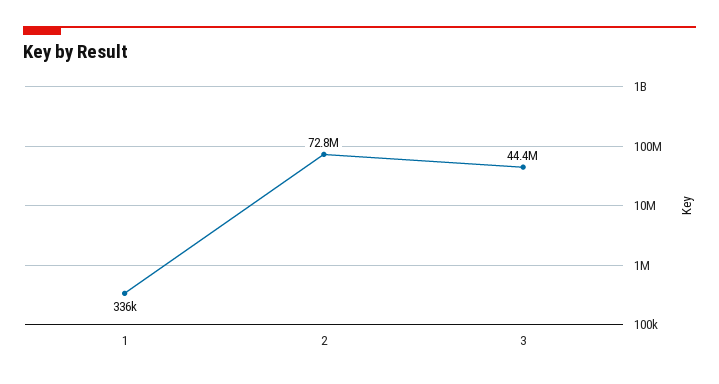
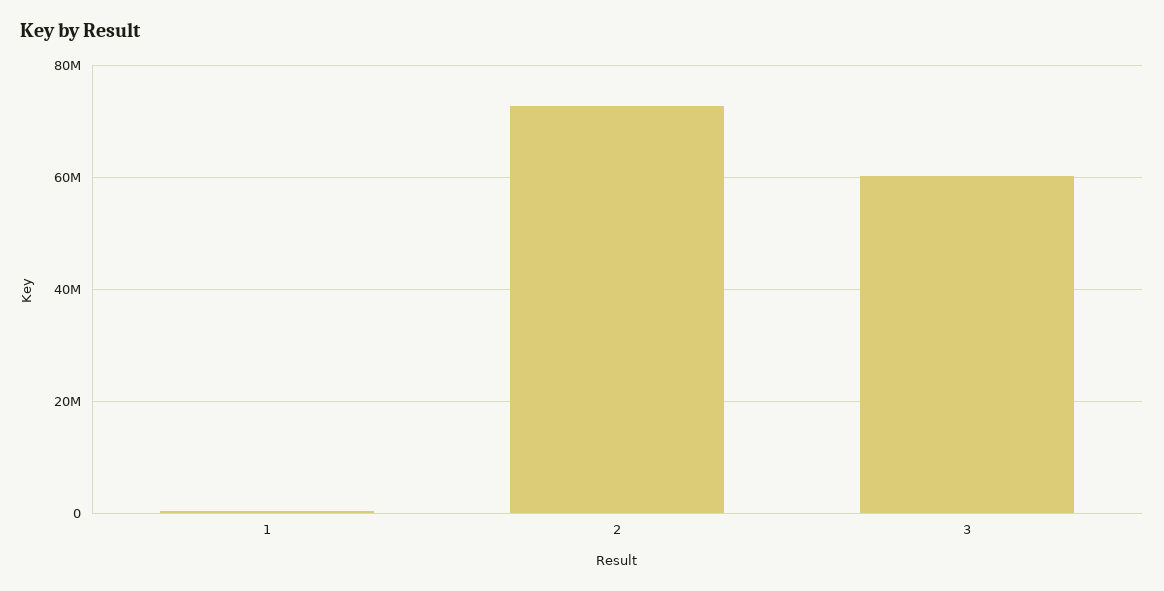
3: 44400000 -> 60000000

